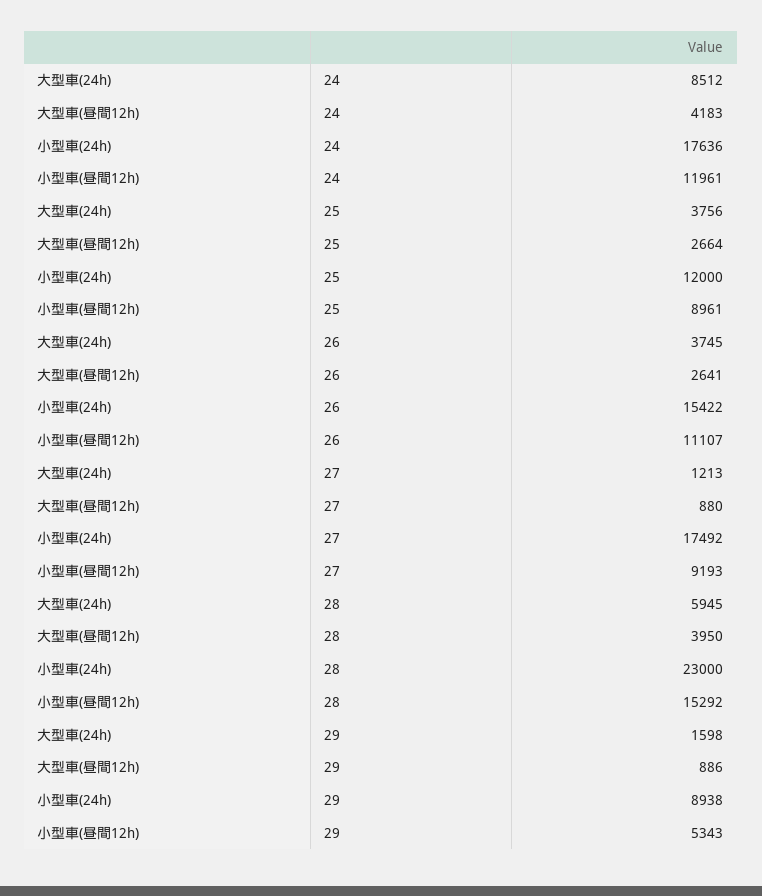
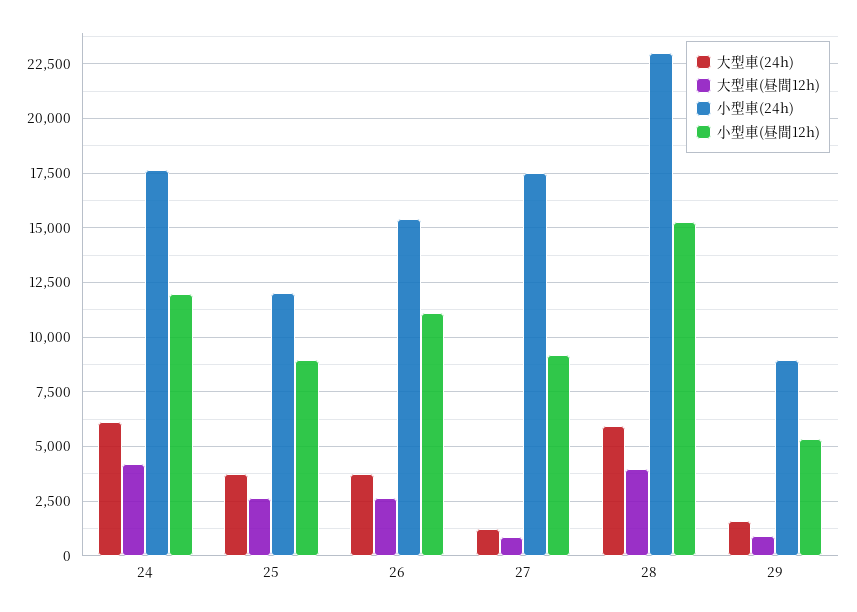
大型車(24h), 24: 8512 -> 6000

